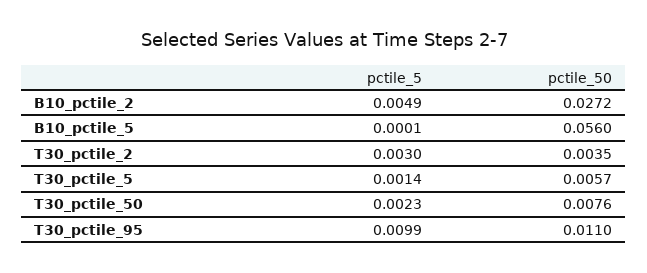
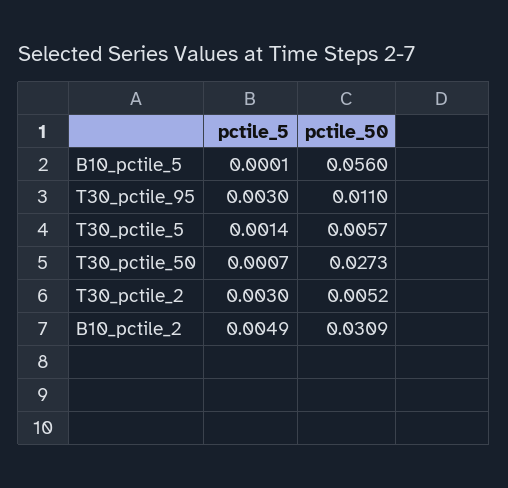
pctile_50, B10_pctile_2: 0.0272 -> 0.0309
pctile_50, T30_pctile_2: 0.0035 -> 0.0052
pctile_5, T30_pctile_50: 0.0023 -> 0.0007
pctile_50, T30_pctile_50: 0.0076 -> 0.0273
pctile_5, T30_pctile_95: 0.0099 -> 0.003

